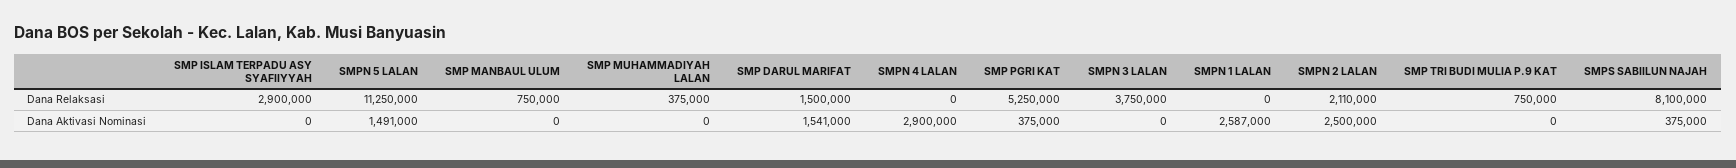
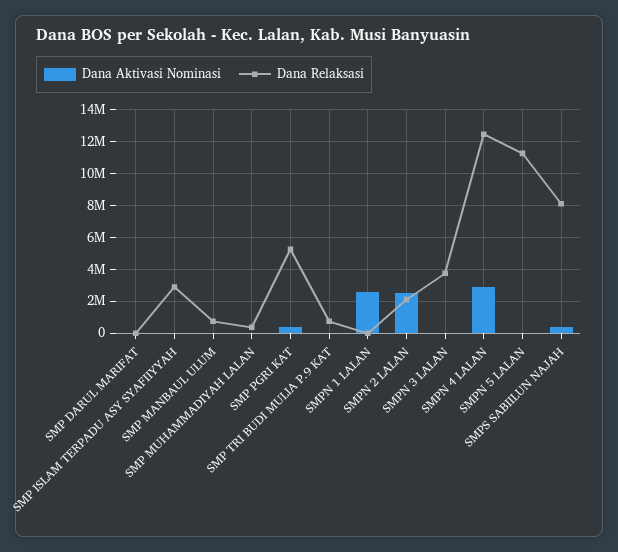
Dana Relaksasi, SMP DARUL MARIFAT: 1500000 -> 0
Dana Relaksasi, SMPN 4 LALAN: 0 -> 12500000
Dana Aktivasi Nominasi, SMPN 5 LALAN: 1491000 -> 0
Dana Aktivasi Nominasi, SMP DARUL MARIFAT: 1541000 -> 0

